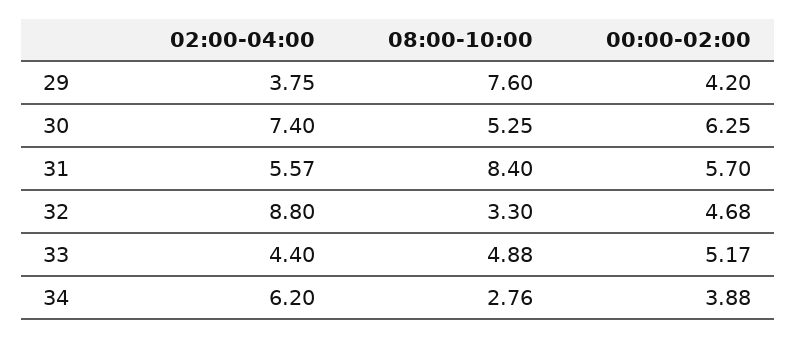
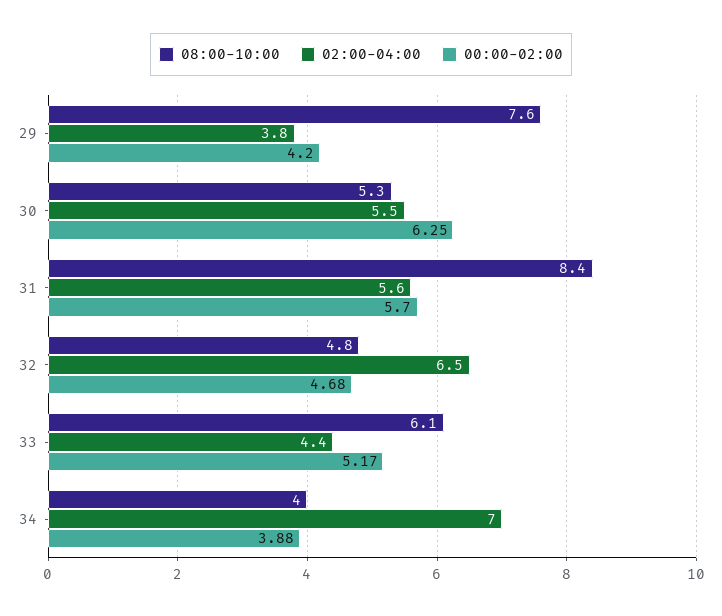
02:00-04:00, 30: 7.4 -> 5.5
02:00-04:00, 32: 8.8 -> 6.5
08:00-10:00, 32: 3.3 -> 4.8
08:00-10:00, 33: 4.88 -> 6.1
02:00-04:00, 34: 6.2 -> 7
08:00-10:00, 34: 2.76 -> 4

